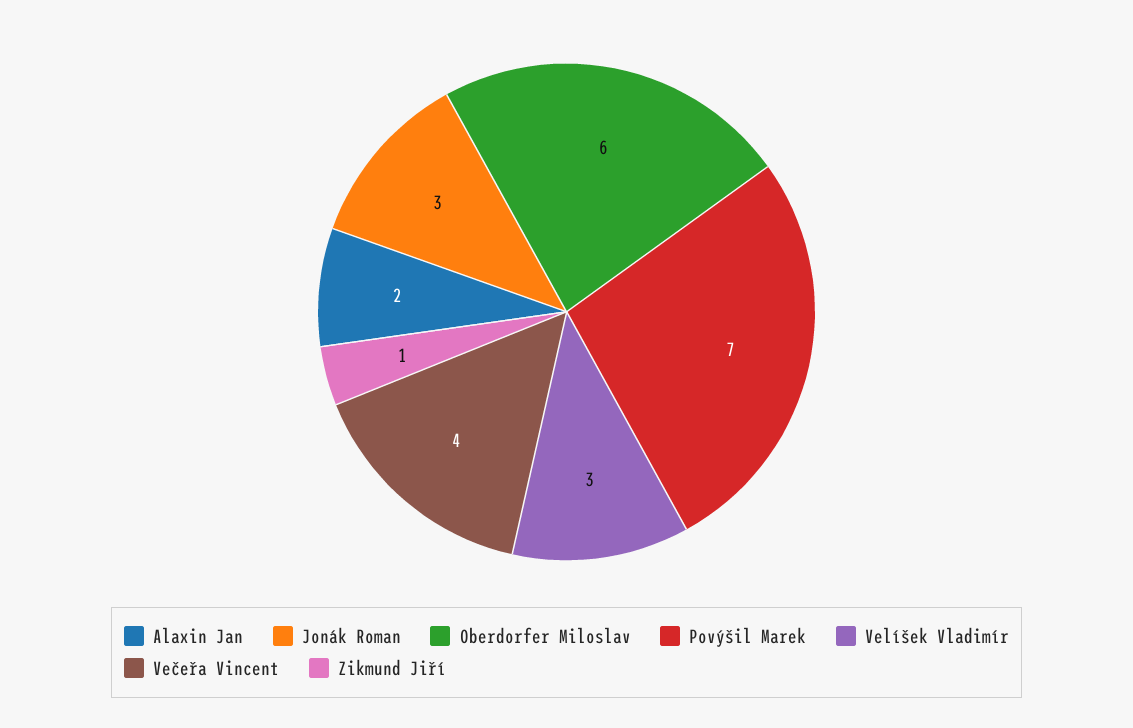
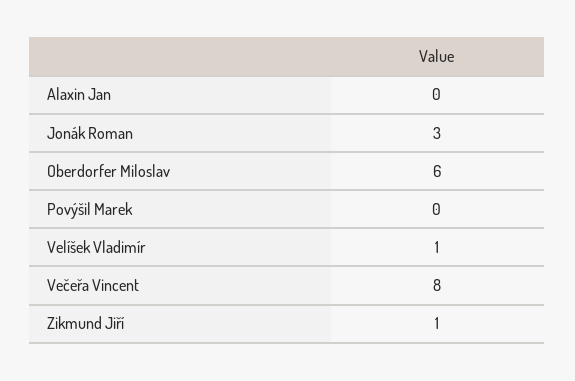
Alaxin Jan: 2 -> 0
Povýšil Marek: 7 -> 0
Velíšek Vladimír: 3 -> 1
Večeřa Vincent: 4 -> 8

